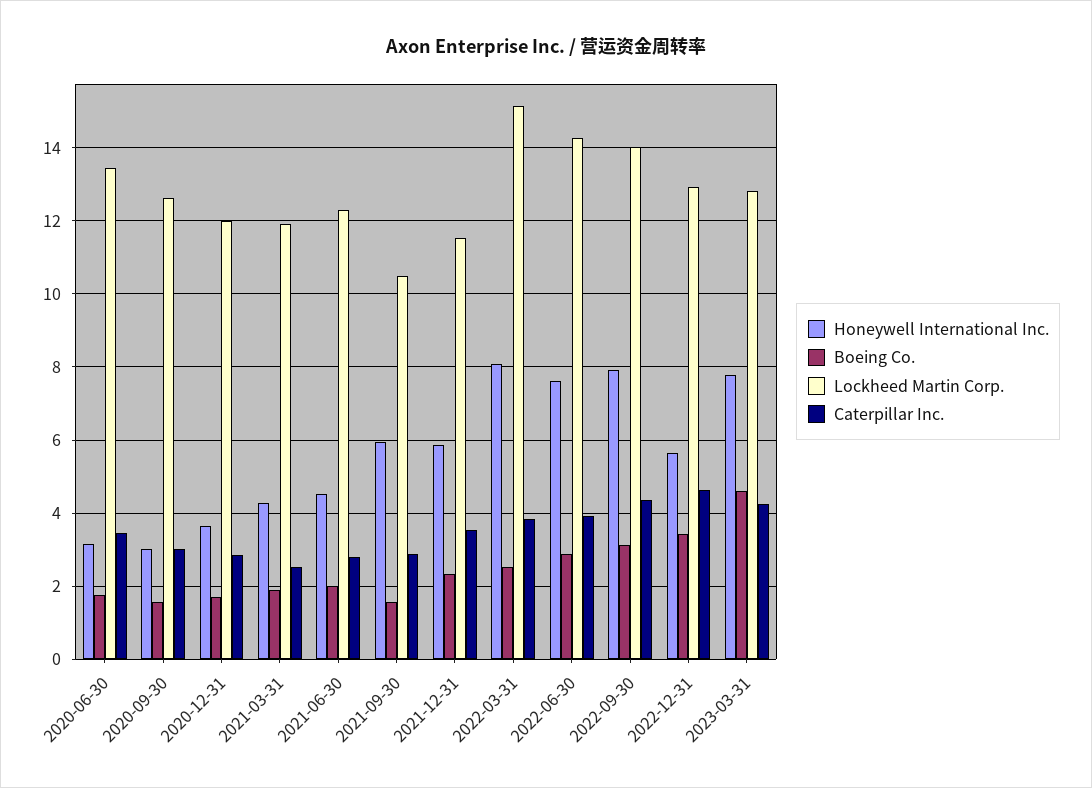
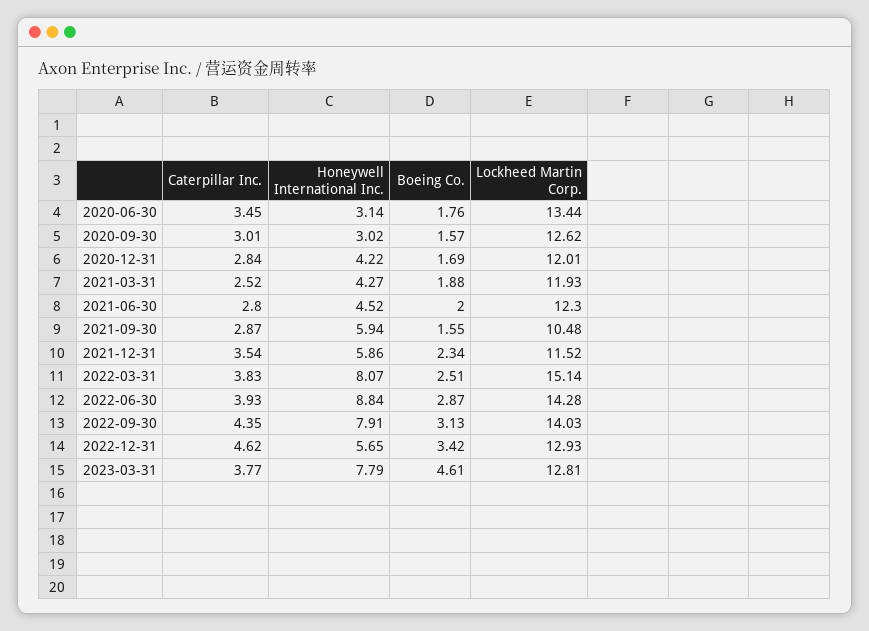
Honeywell International Inc., 2020-12-31: 3.6 -> 4.22
Honeywell International Inc., 2022-06-30: 7.6 -> 8.84
Caterpillar Inc., 2023-03-31: 4.2 -> 3.77

